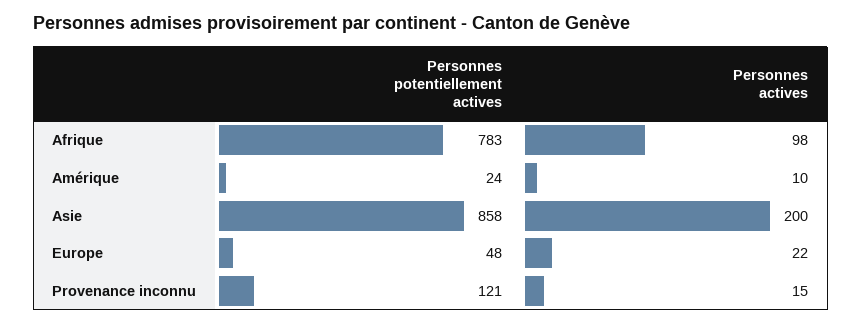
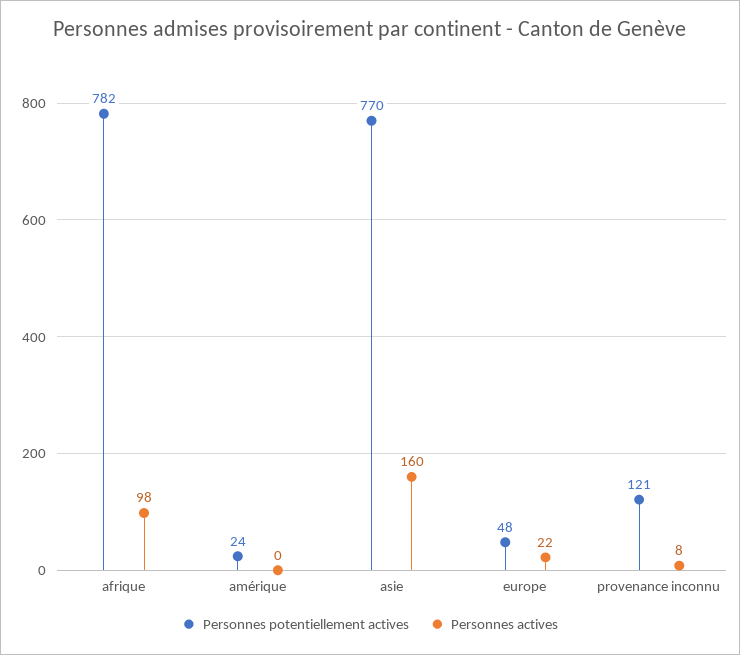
Personnes potentiellement actives, Afrique: 783 -> 782
Personnes actives, Amérique: 10 -> 0
Personnes potentiellement actives, Asie: 858 -> 770
Personnes actives, Asie: 200 -> 160
Personnes actives, Provenance inconnu: 15 -> 8

